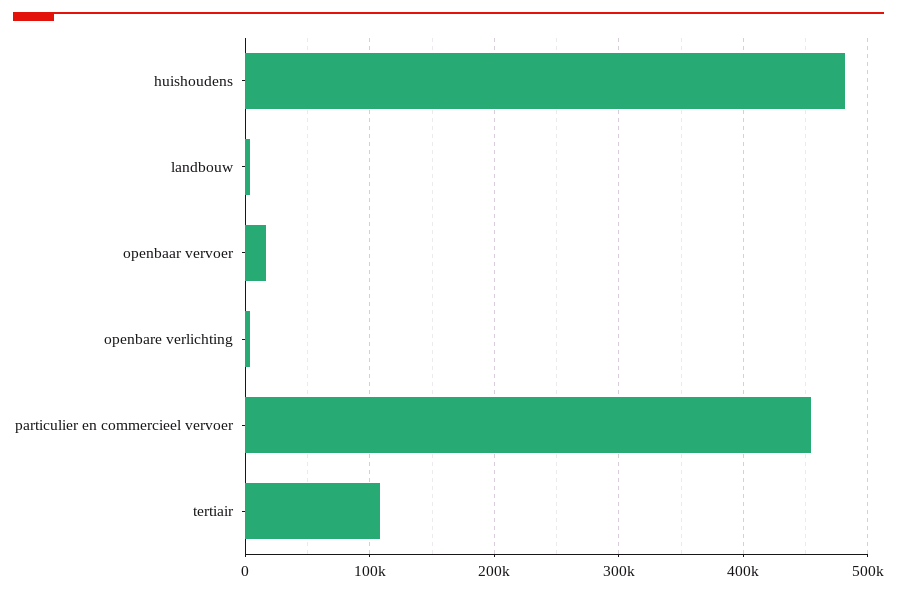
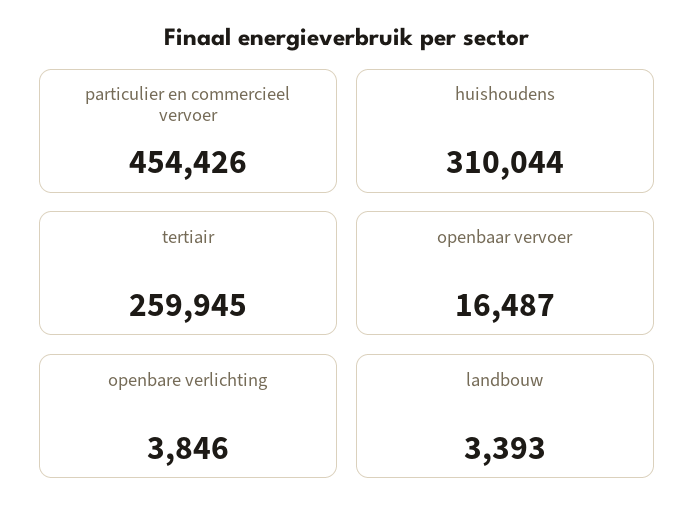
huishoudens: 480000 -> 310044
tertiair: 110000 -> 259945

